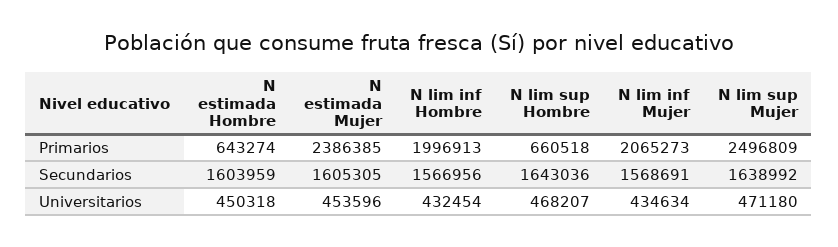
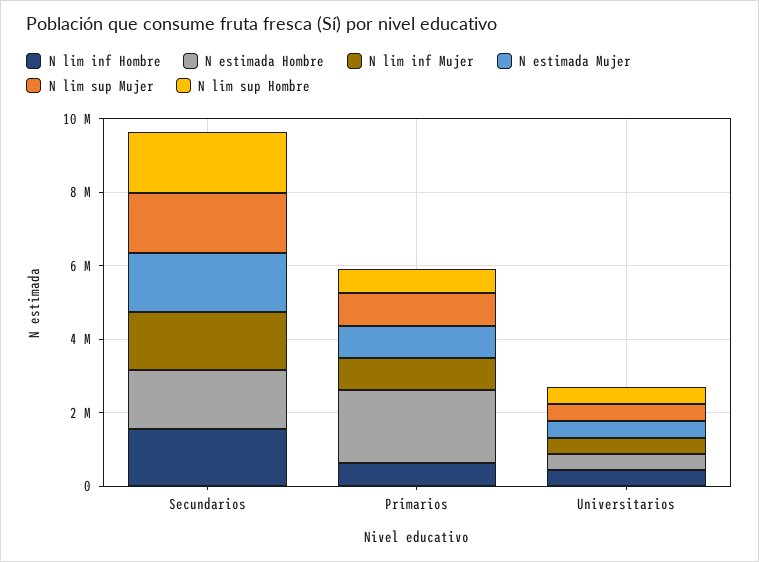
N estimada Hombre, Primarios: 643274 -> 2000000
N estimada Mujer, Primarios: 2386385 -> 1000000
N lim inf Hombre, Primarios: 1996913 -> 500000
N lim inf Mujer, Primarios: 2065273 -> 1000000
N lim sup Mujer, Primarios: 2496809 -> 1000000

